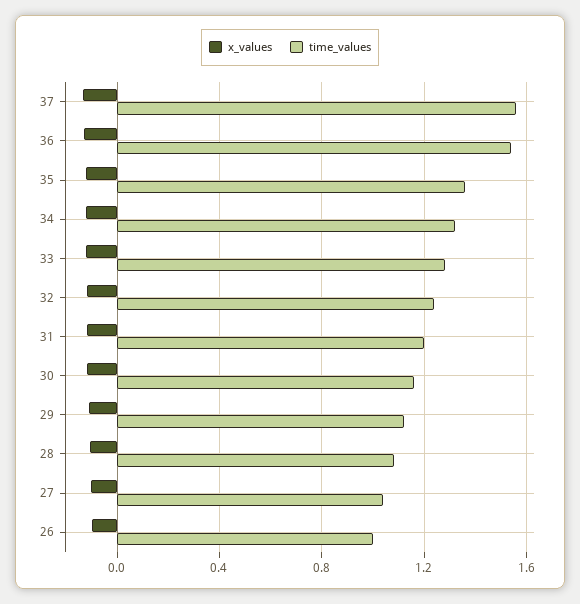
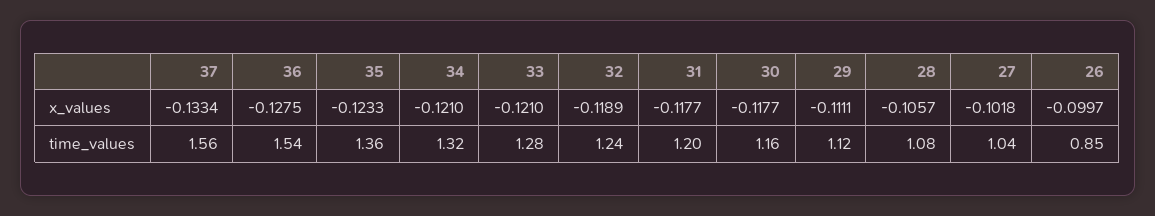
time_values, 26: 1 -> 0.85

